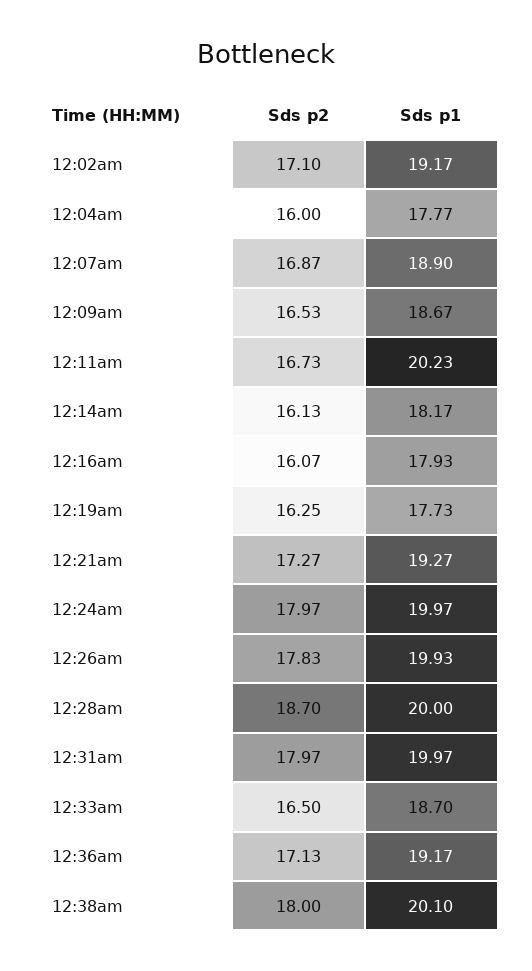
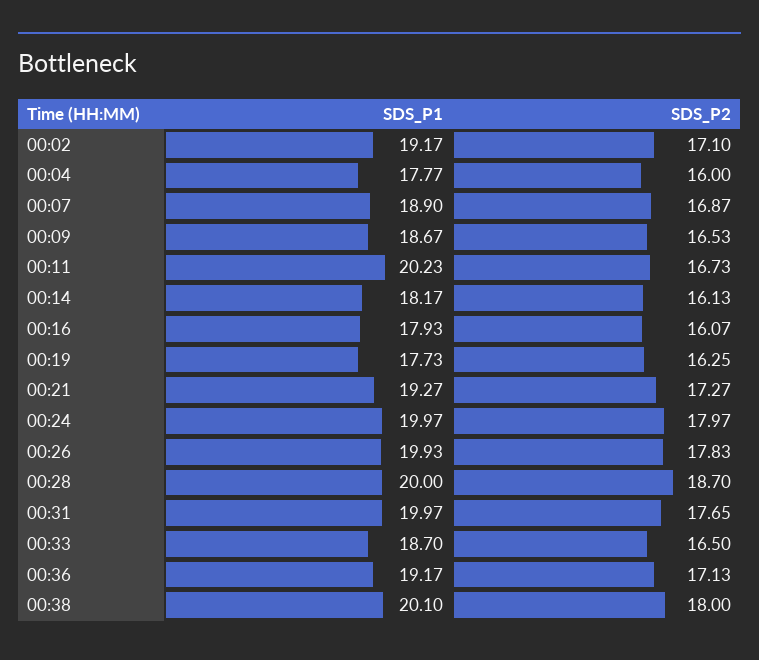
Sds p2, 12:31am: 17.97 -> 17.65

